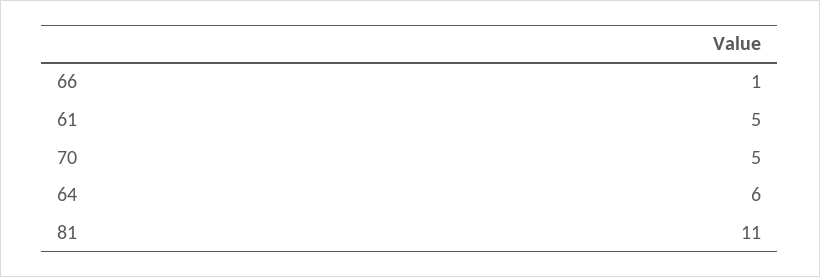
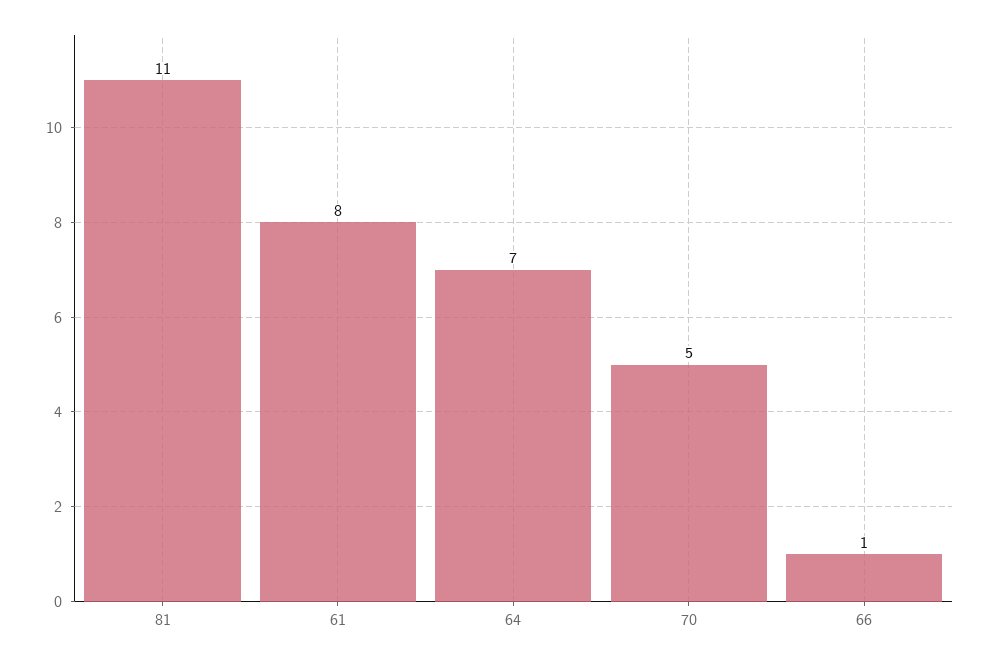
61: 5 -> 8
64: 6 -> 7

